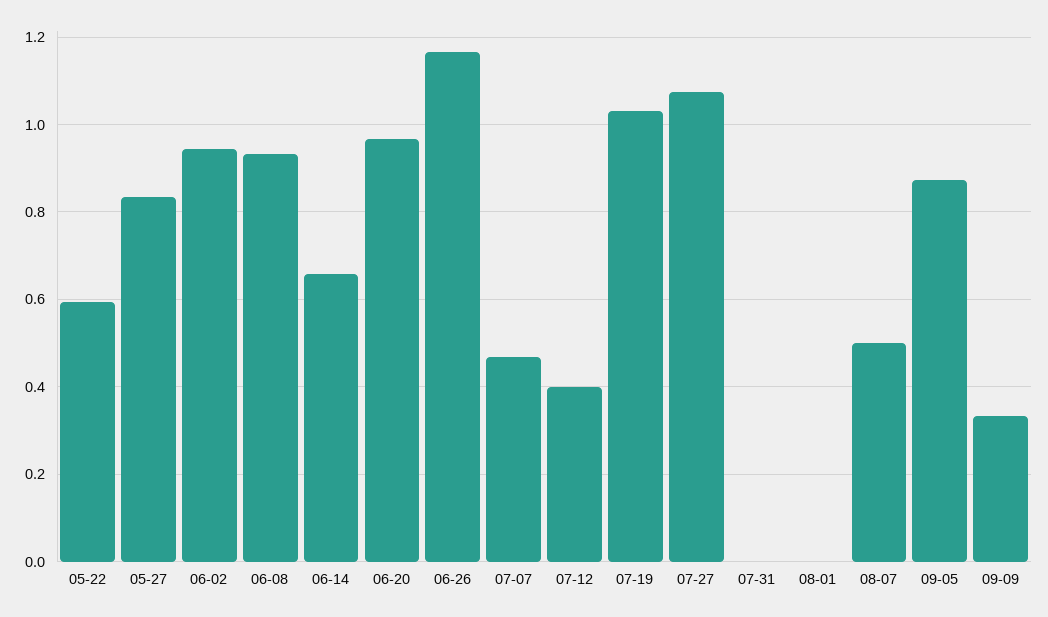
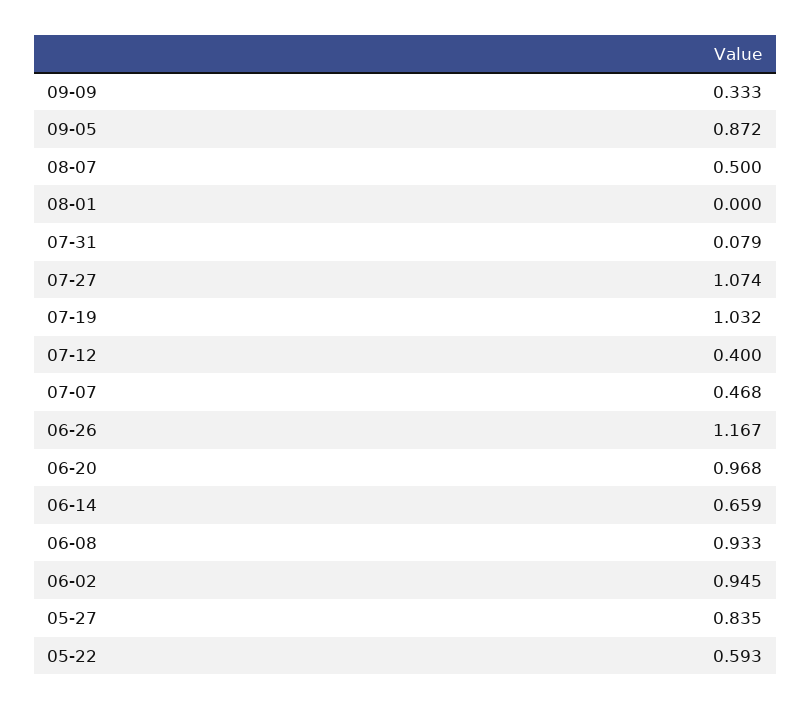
07-31: 0 -> 0.079

